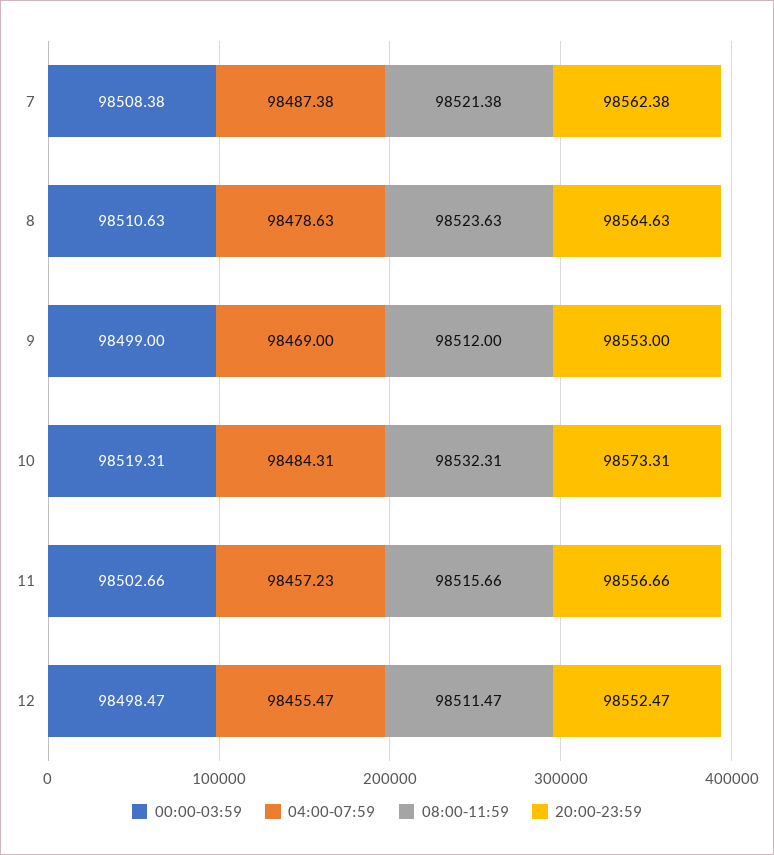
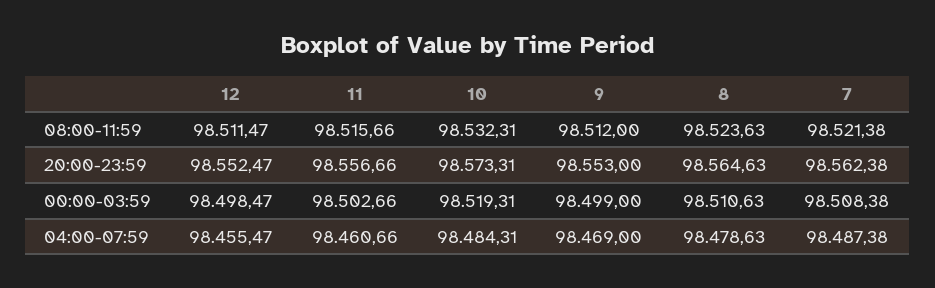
04:00-07:59, 11: 98457.23 -> 98460.66

